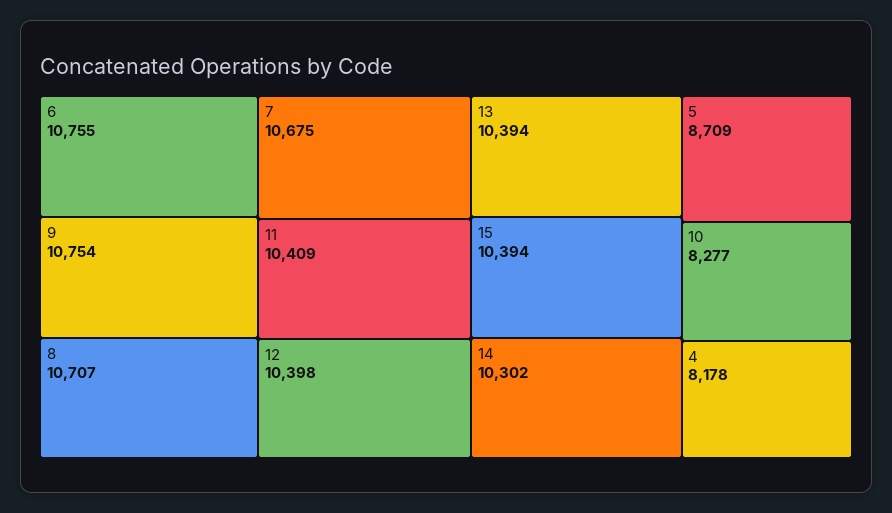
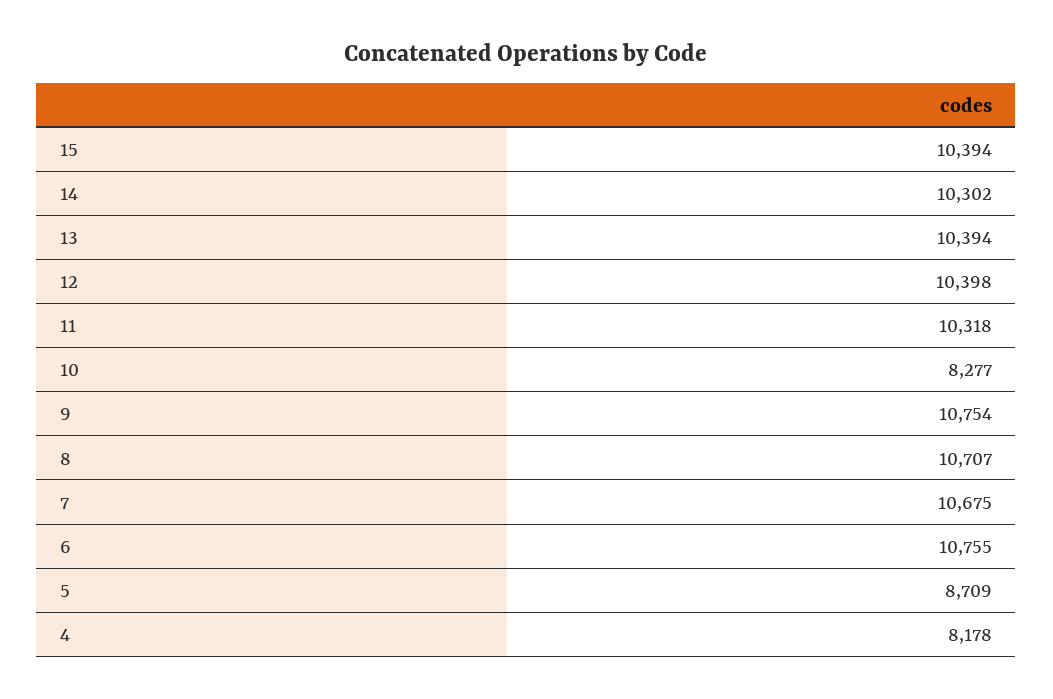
11: 10409 -> 10318

